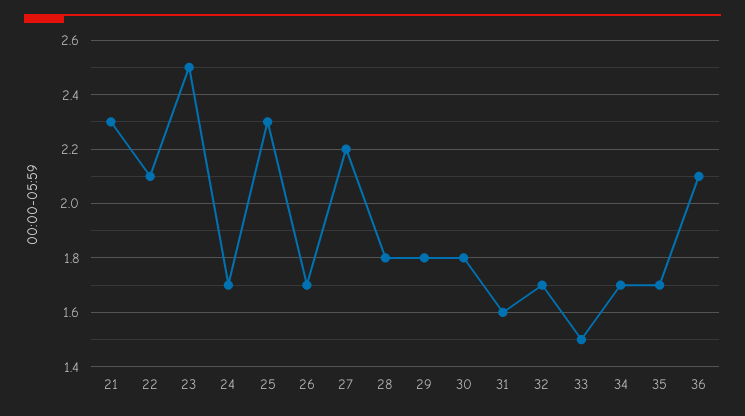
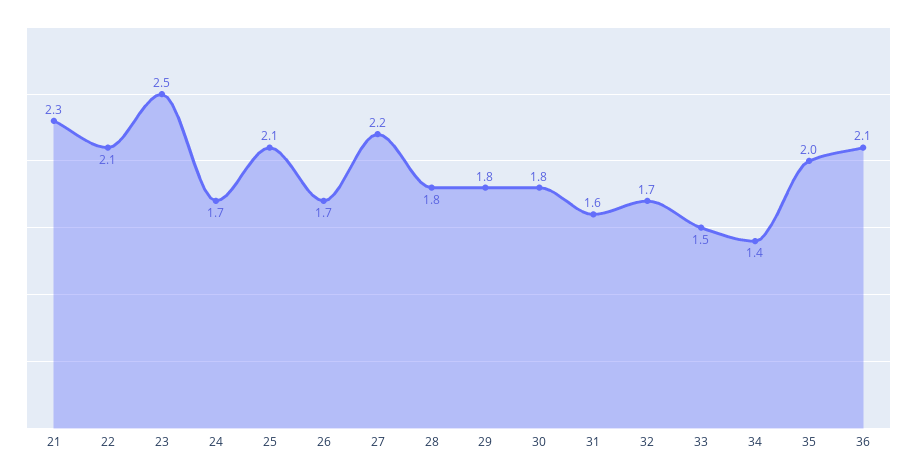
25: 2.3 -> 2.1
34: 1.7 -> 1.4
35: 1.7 -> 2

